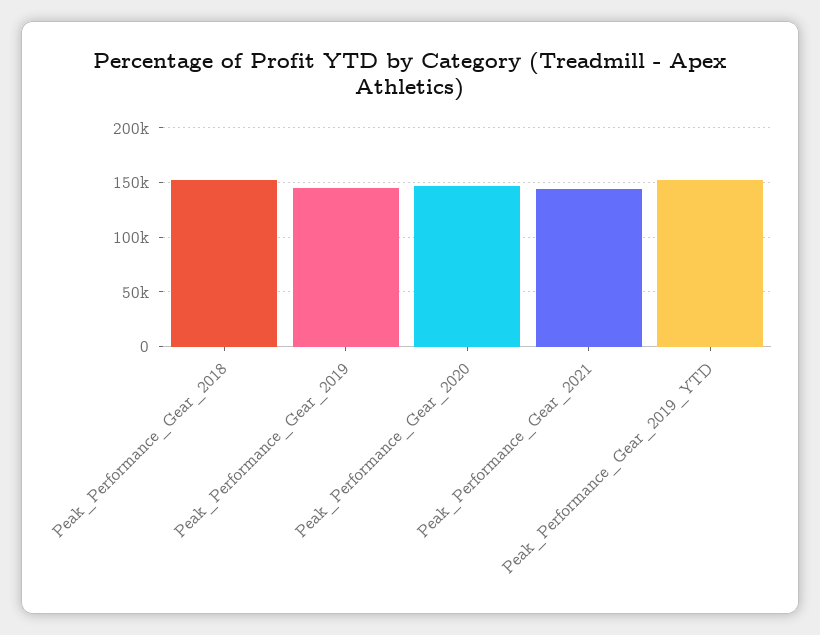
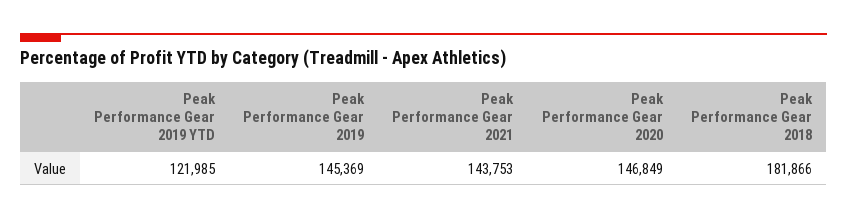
Peak_Performance_Gear_2018: 150000 -> 181866
Peak_Performance_Gear_2019_YTD: 150000 -> 121985

